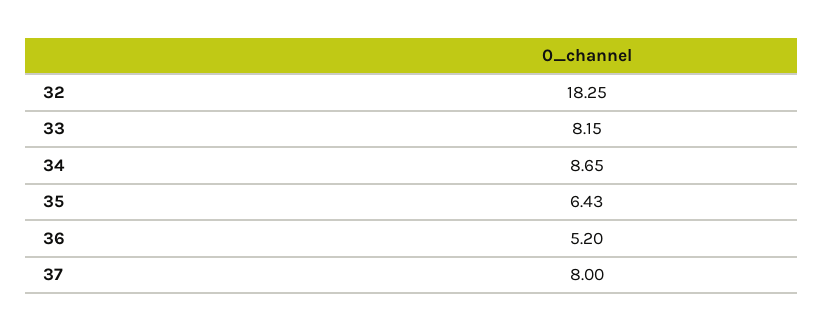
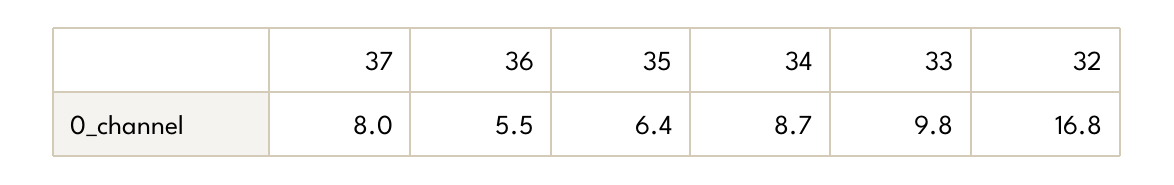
32: 18.25 -> 16.8
33: 8.15 -> 9.8
36: 5.2 -> 5.5

